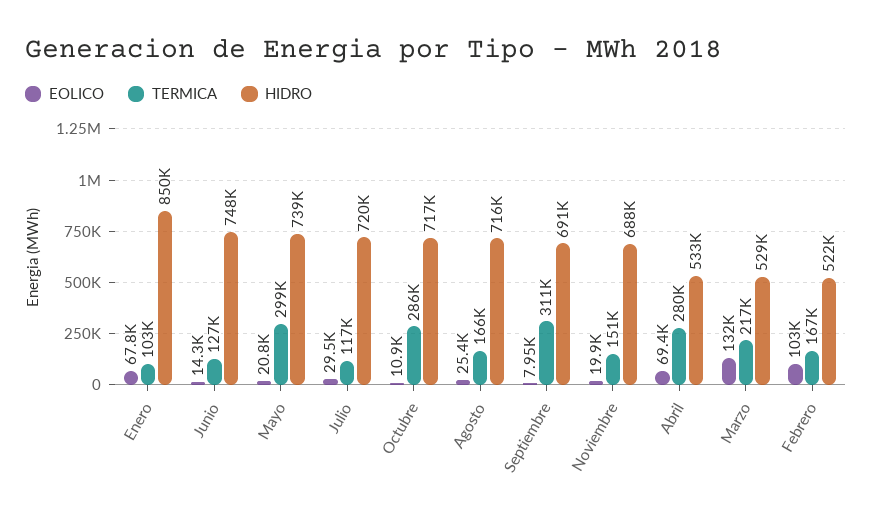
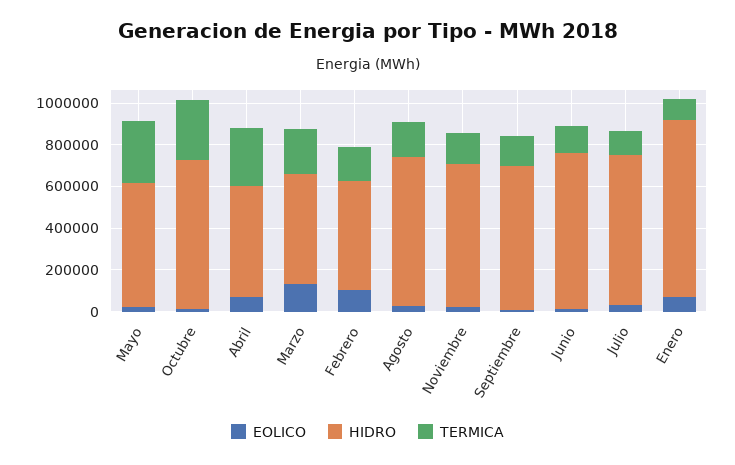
HIDRO, Mayo: 739000 -> 600000
TERMICA, Septiembre: 311000 -> 150000

